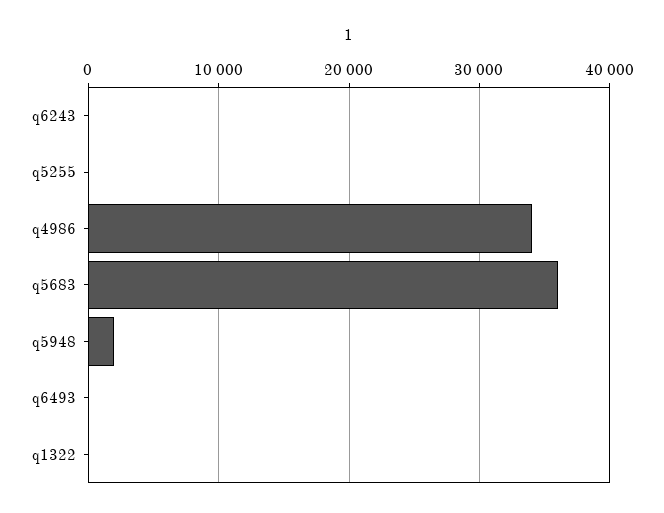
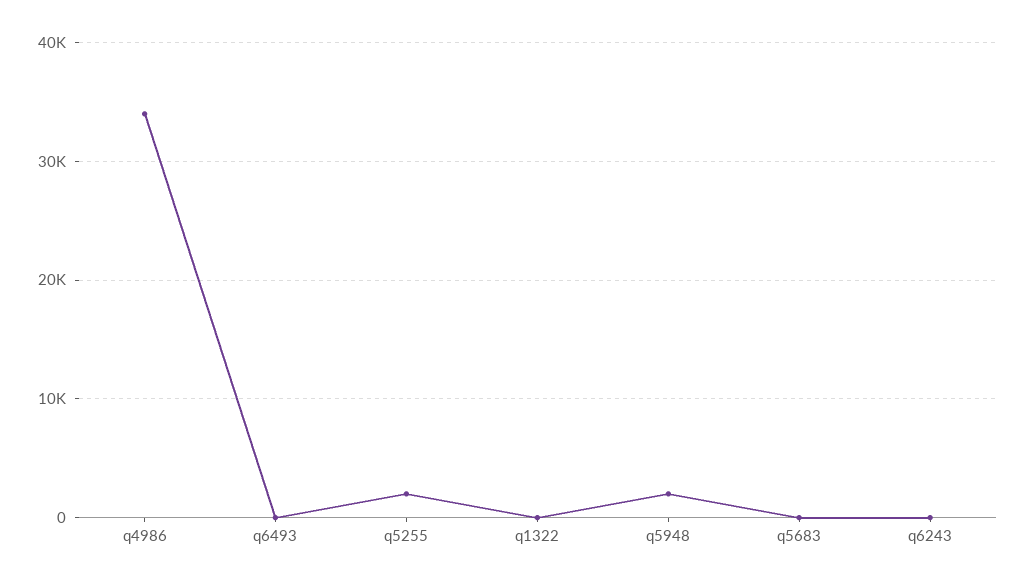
q5255: 0 -> 2000
q5683: 36000 -> 0

